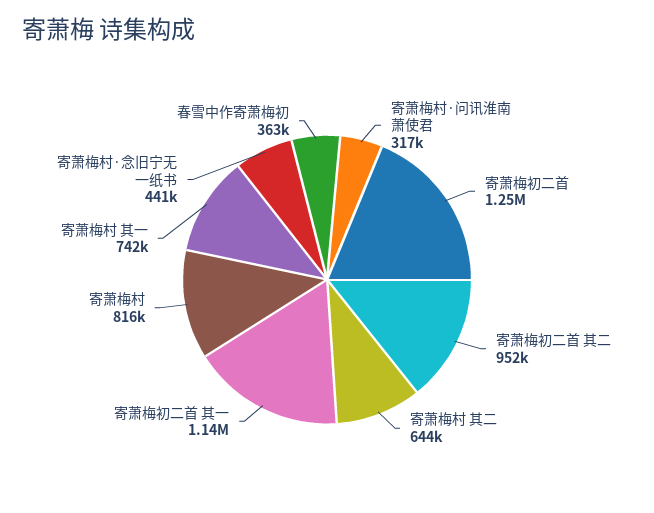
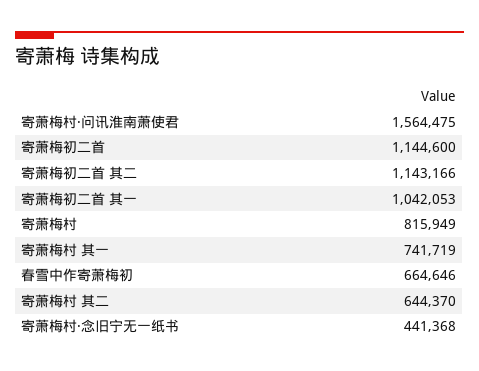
寄萧梅村·问讯淮南萧使君: 317000 -> 1564475
寄萧梅初二首: 1250000 -> 1144600
寄萧梅初二首 其二: 952000 -> 1143166
寄萧梅初二首 其一: 1140000 -> 1042053
春雪中作寄萧梅初: 363000 -> 664646

